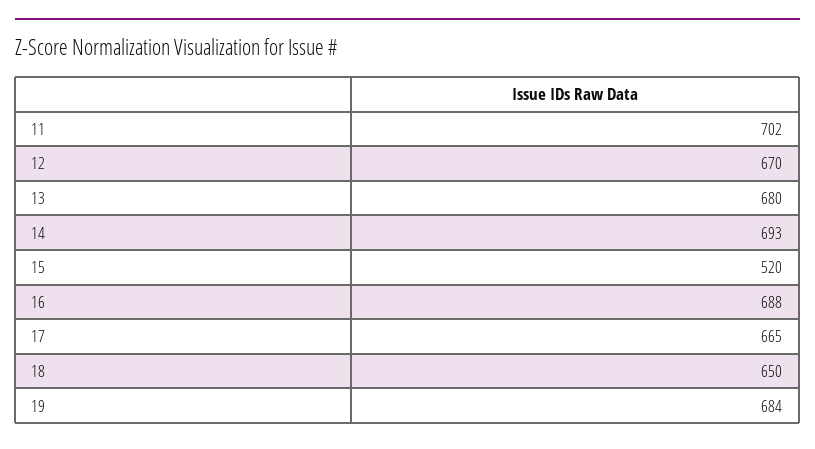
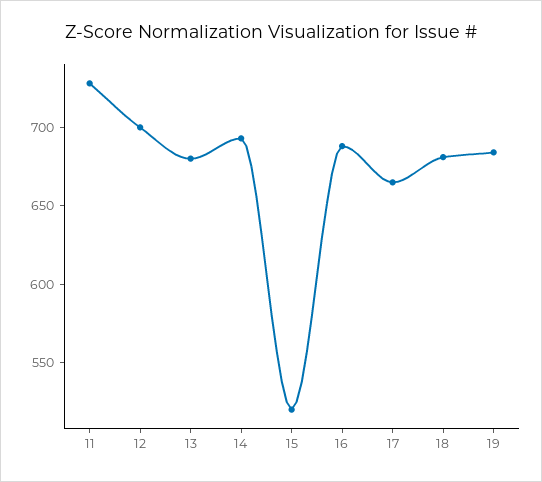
11: 702 -> 730
12: 670 -> 700
18: 650 -> 680

